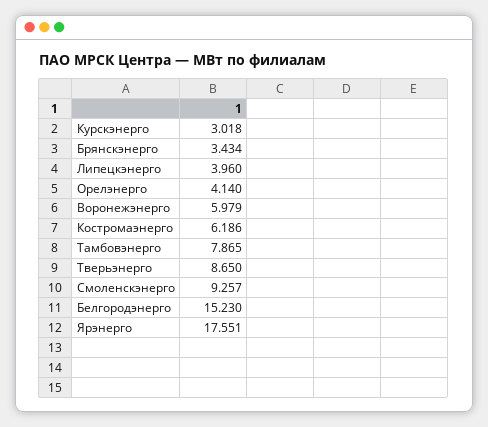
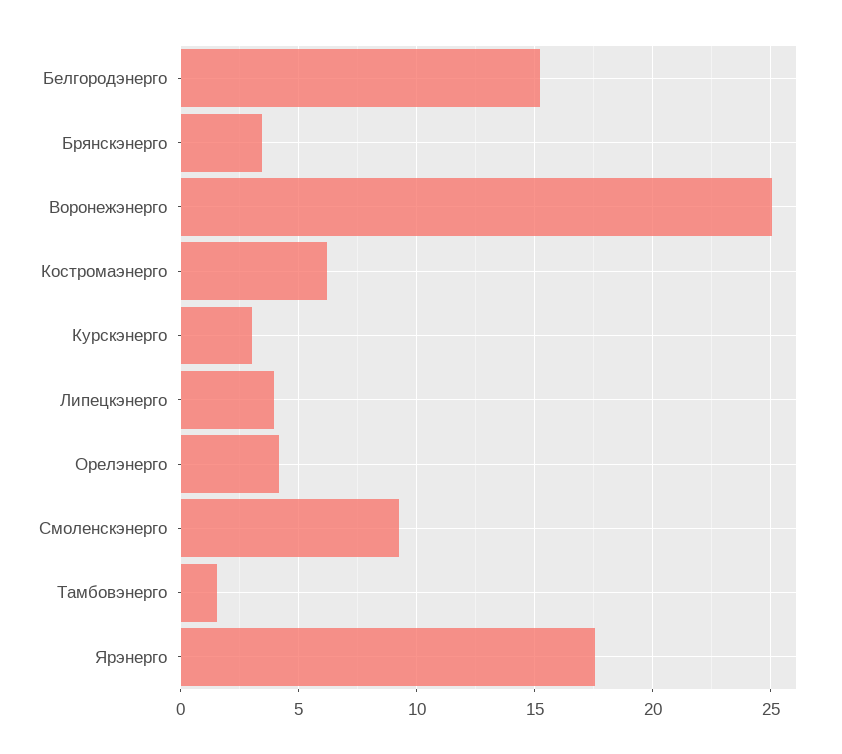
Воронежэнерго: 5.979 -> 25
Тамбовэнерго: 7.865 -> 1.5
Тверьэнерго: 8.65 -> none

